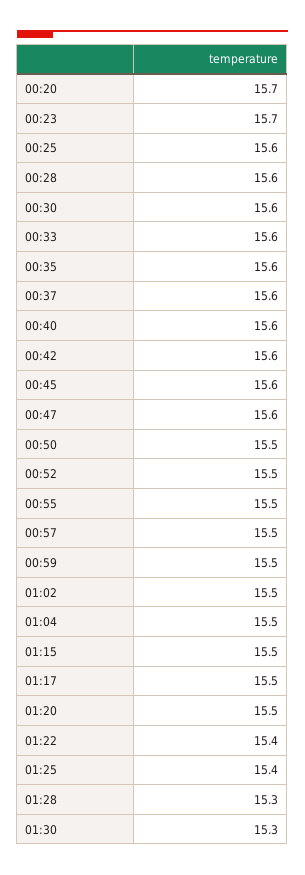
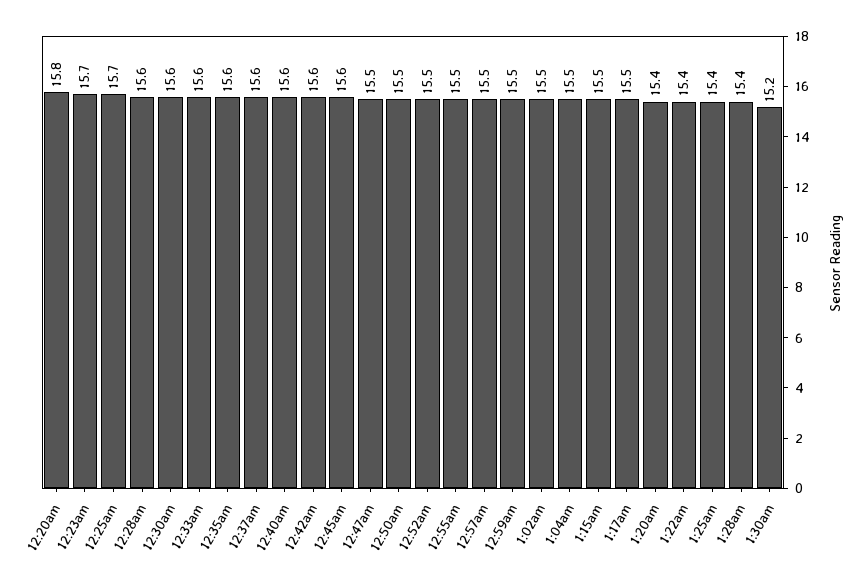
00:20: 15.7 -> 15.8
00:25: 15.6 -> 15.7
00:47: 15.6 -> 15.5
01:20: 15.5 -> 15.4
01:28: 15.3 -> 15.4
01:30: 15.3 -> 15.2

